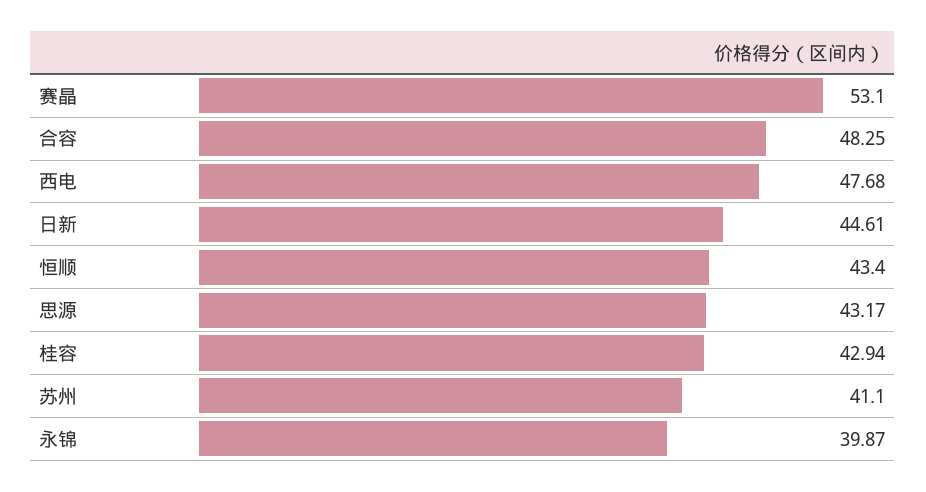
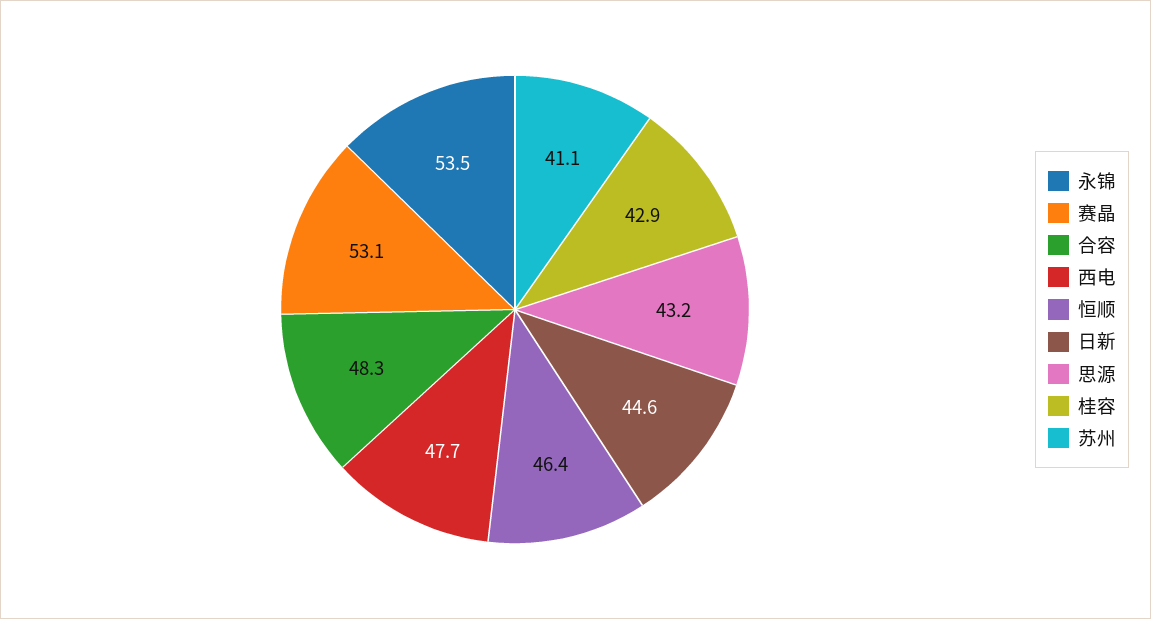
恒顺: 43.4 -> 46.4
永锦: 39.87 -> 53.5

